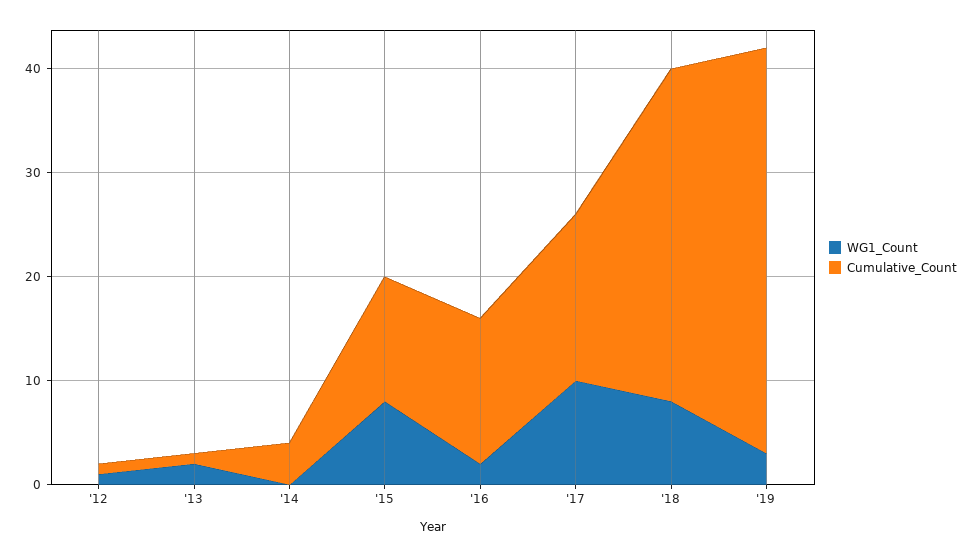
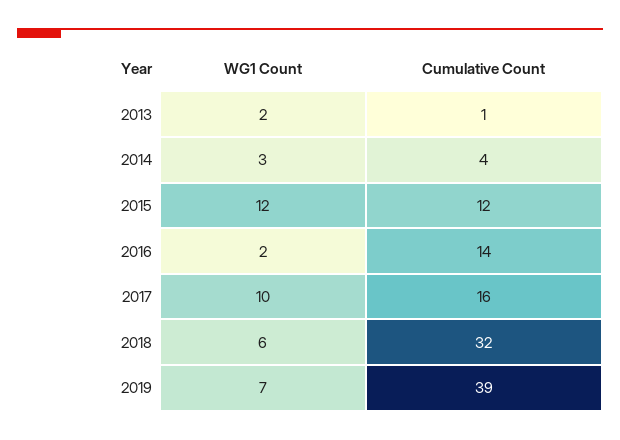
WG1_Count, '12: 1 -> none
Cumulative_Count, '12: 1 -> none
WG1_Count, '14: 0 -> 3
WG1_Count, '15: 8 -> 12
WG1_Count, '18: 8 -> 6
WG1_Count, '19: 3 -> 7

